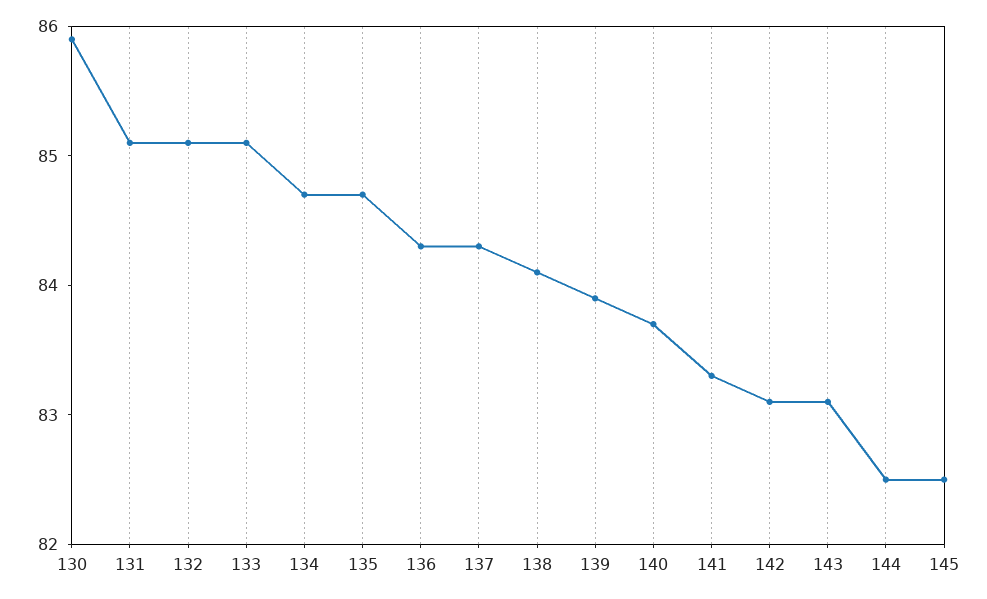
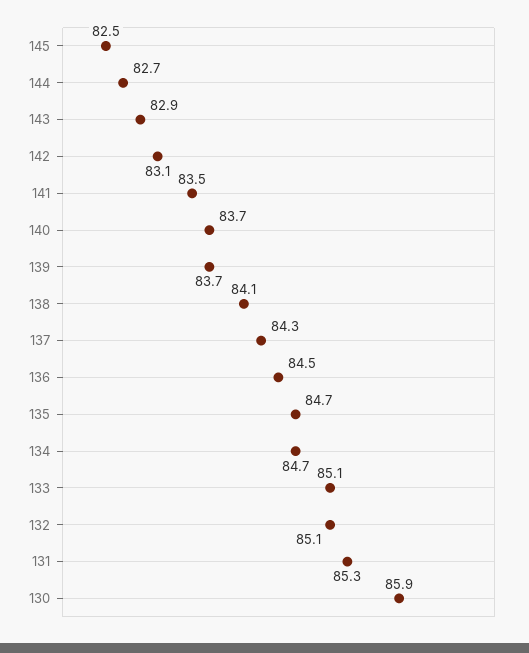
131: 85.1 -> 85.3
136: 84.3 -> 84.5
139: 83.9 -> 83.7
141: 83.3 -> 83.5
143: 83.1 -> 82.9
144: 82.5 -> 82.7

